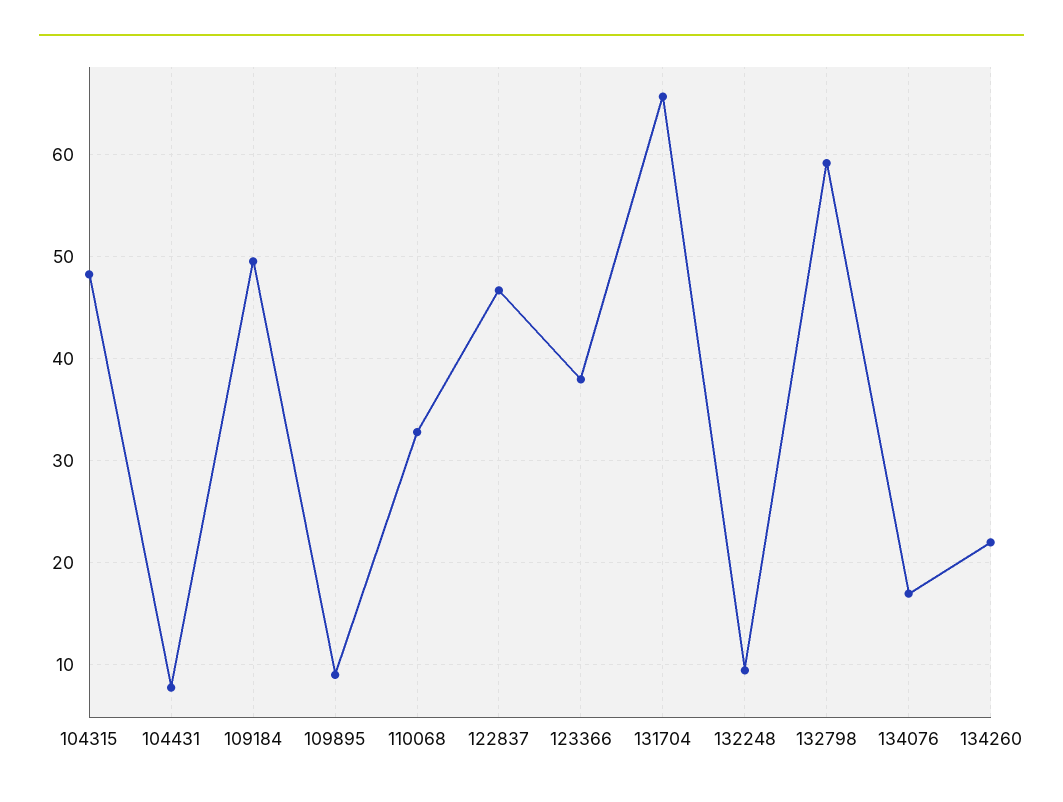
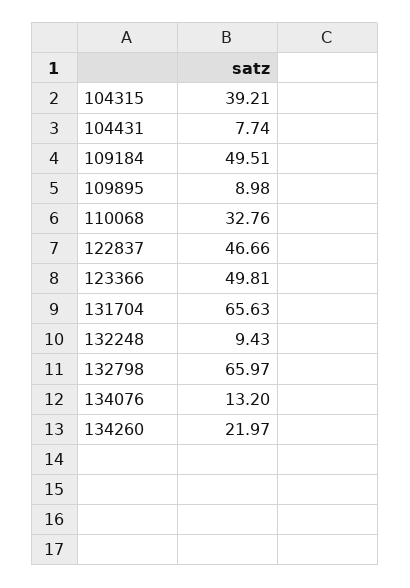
104315: 48 -> 39.21
123366: 38 -> 49.81
132798: 59 -> 65.97
134076: 17 -> 13.2

